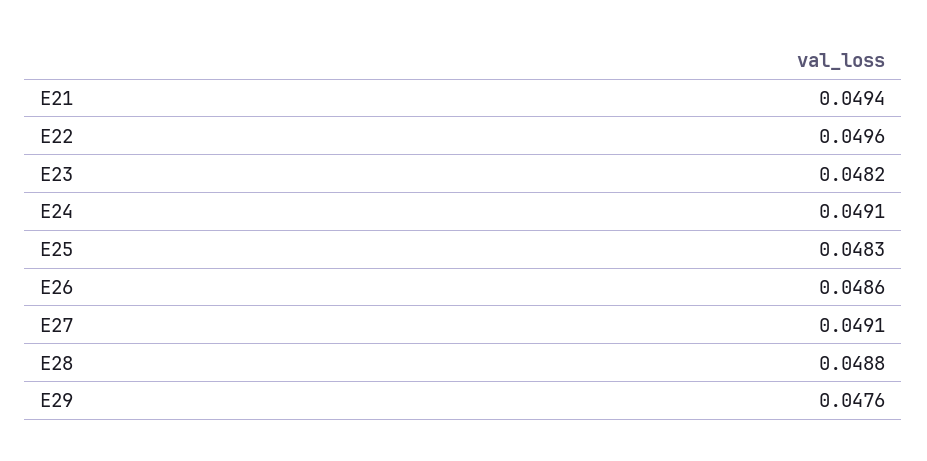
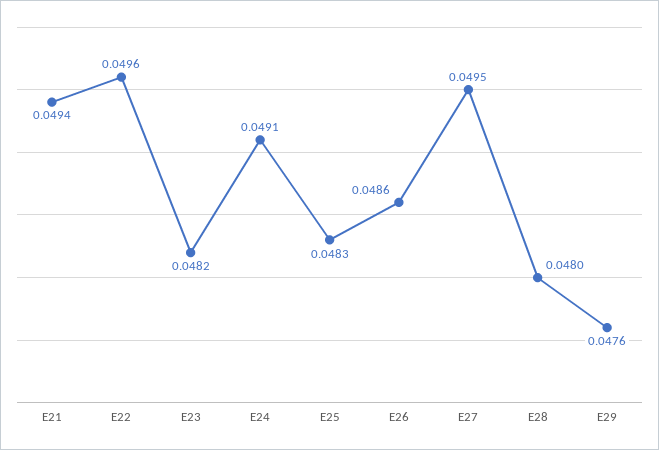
E27: 0.0491 -> 0.0495
E28: 0.0488 -> 0.048

